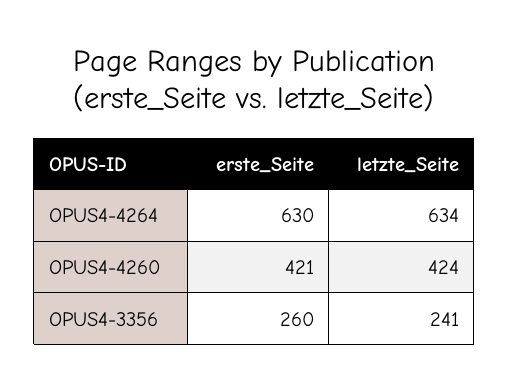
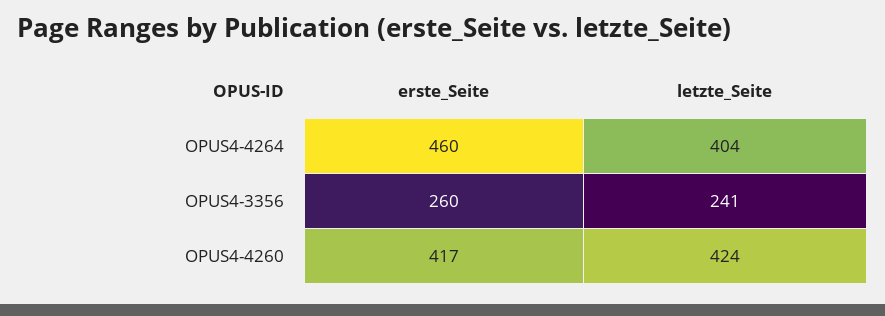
erste_Seite, OPUS4-4264: 630 -> 460
letzte_Seite, OPUS4-4264: 634 -> 404
erste_Seite, OPUS4-4260: 421 -> 417

